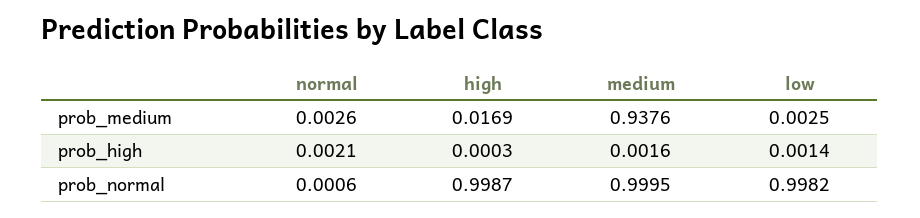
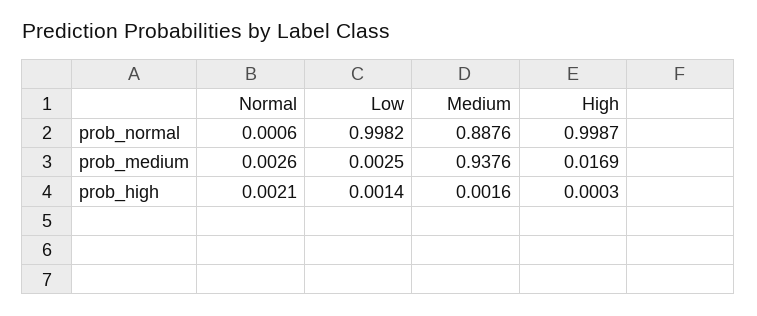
medium, prob_normal: 0.9995 -> 0.8876

